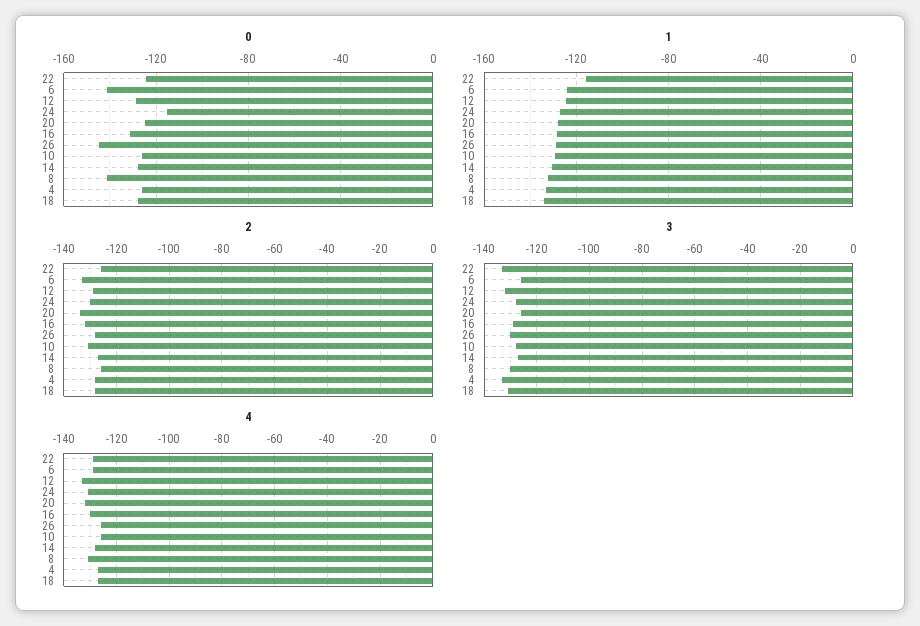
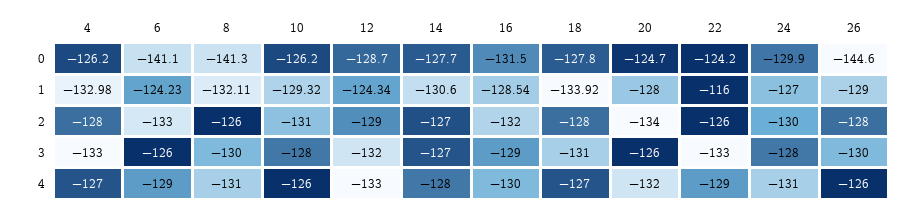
0, 24: -115 -> -129.9

